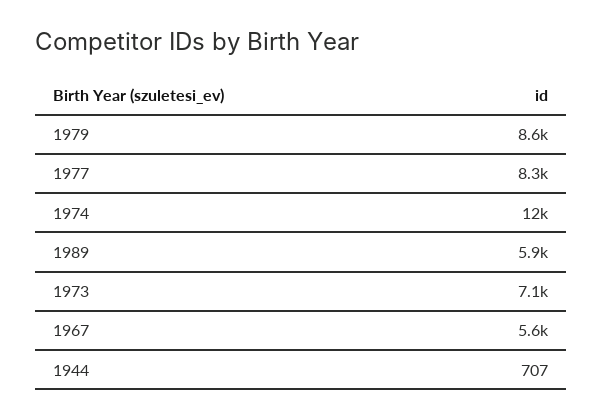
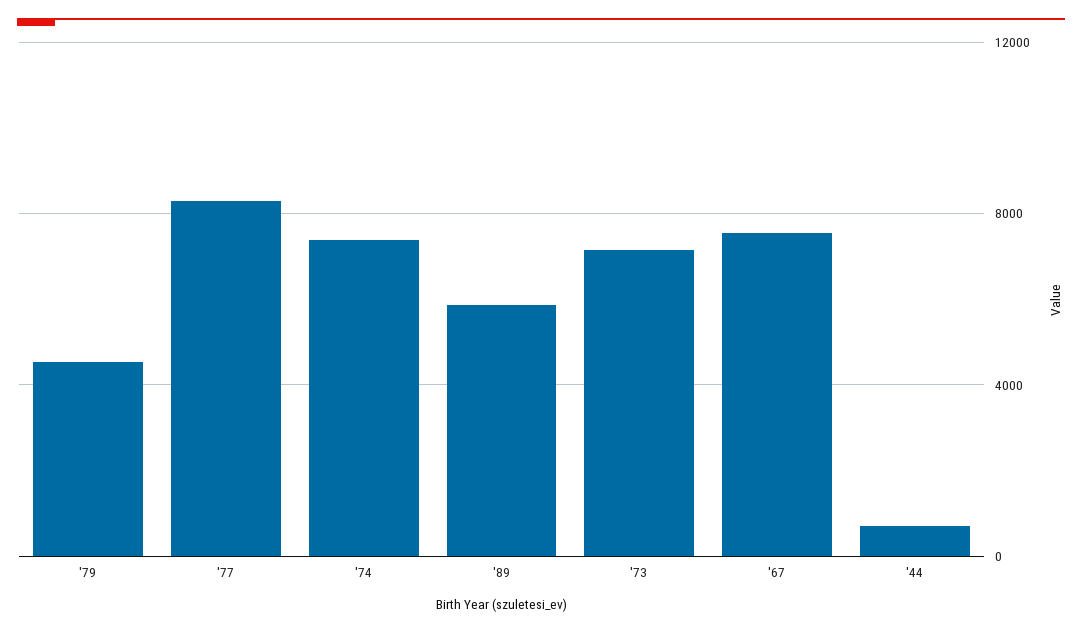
1979: 8600 -> 4500
1974: 12000 -> 7500
1967: 5600 -> 7500

